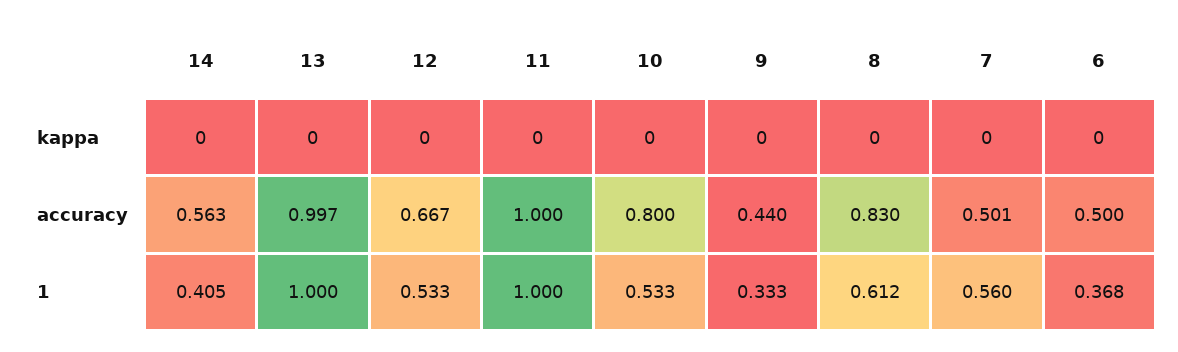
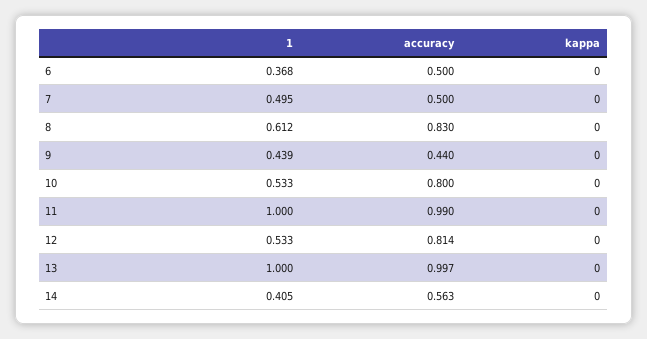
12, accuracy: 0.667 -> 0.814
11, accuracy: 1 -> 0.99
7, accuracy: 0.501 -> 0.5
9, 1: 0.333 -> 0.439
7, 1: 0.56 -> 0.495

